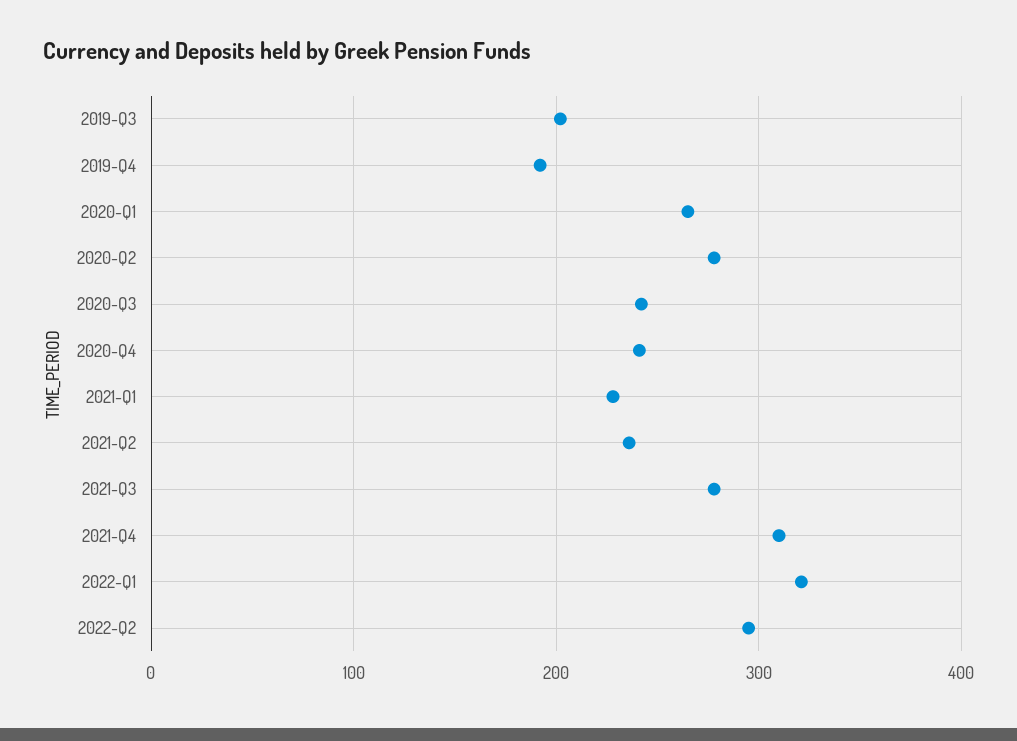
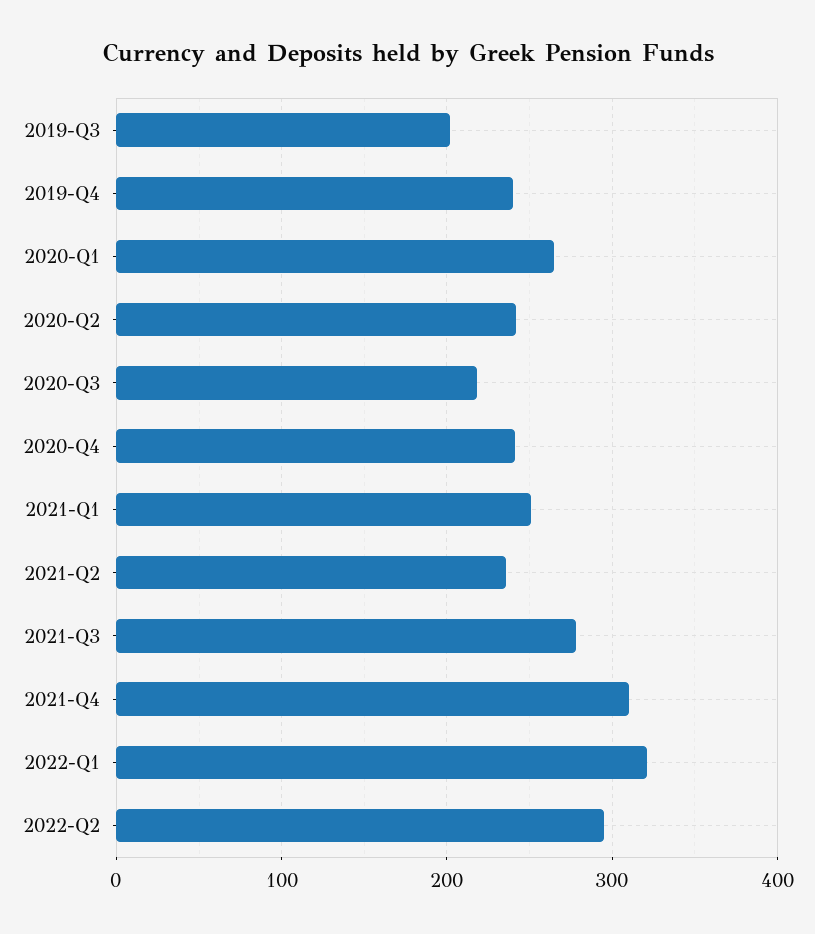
2019-Q4: 190 -> 240
2020-Q2: 280 -> 240
2020-Q3: 240 -> 220
2021-Q1: 230 -> 250

